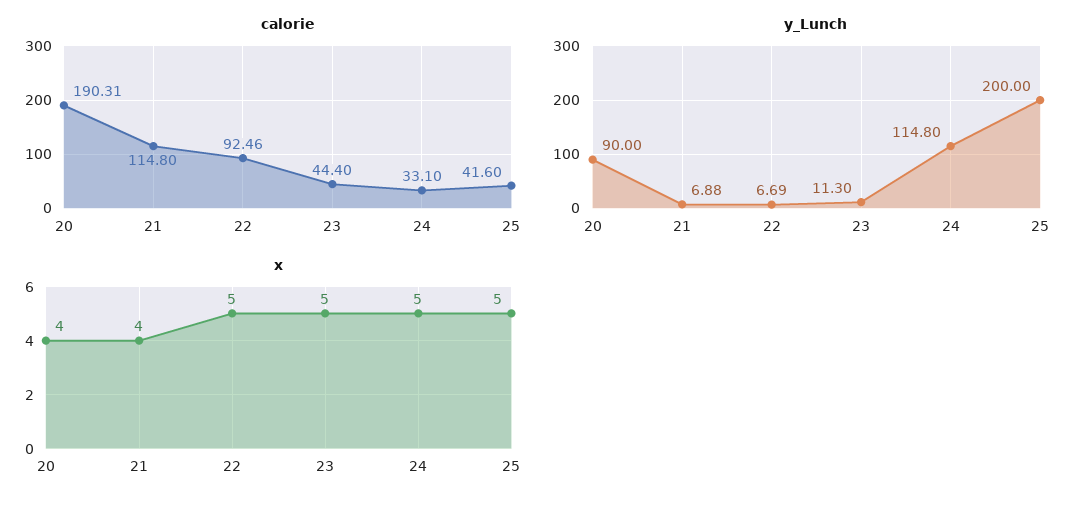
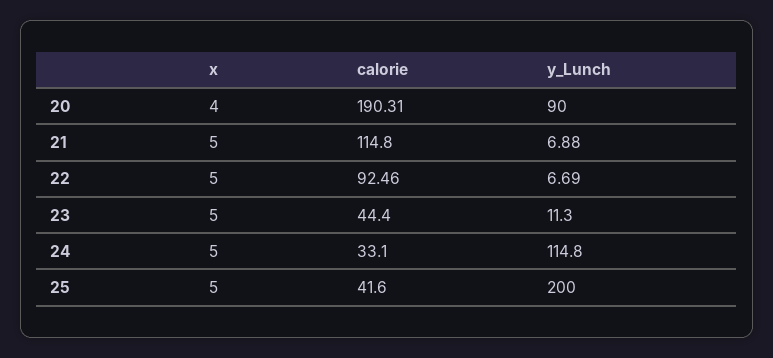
x, 21: 4 -> 5

